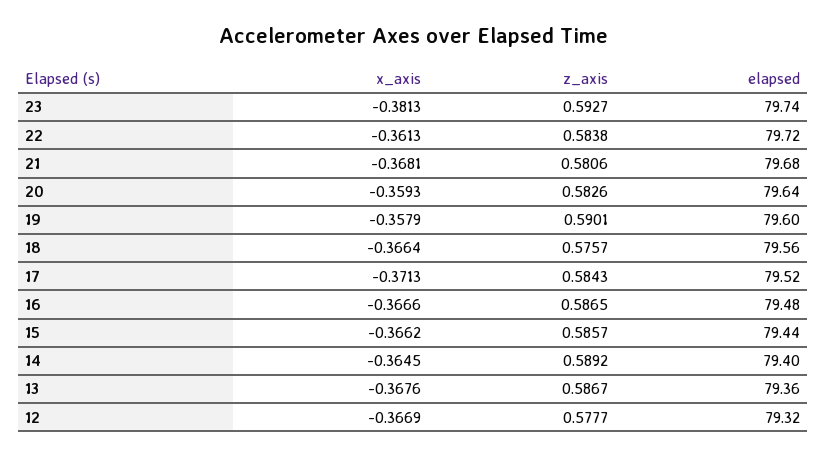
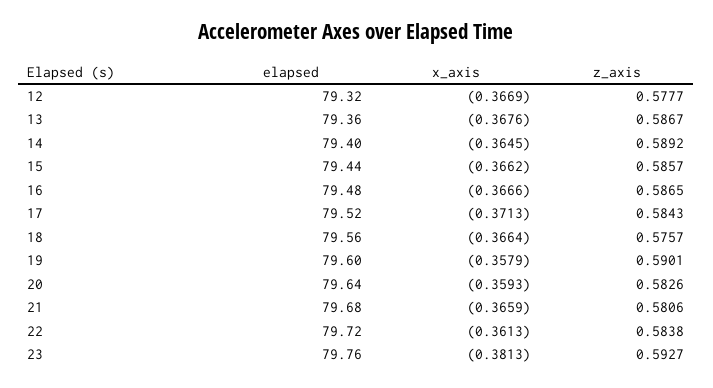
elapsed, 23: 79.74 -> 79.76
x_axis, 21: -0.3681 -> -0.3659

